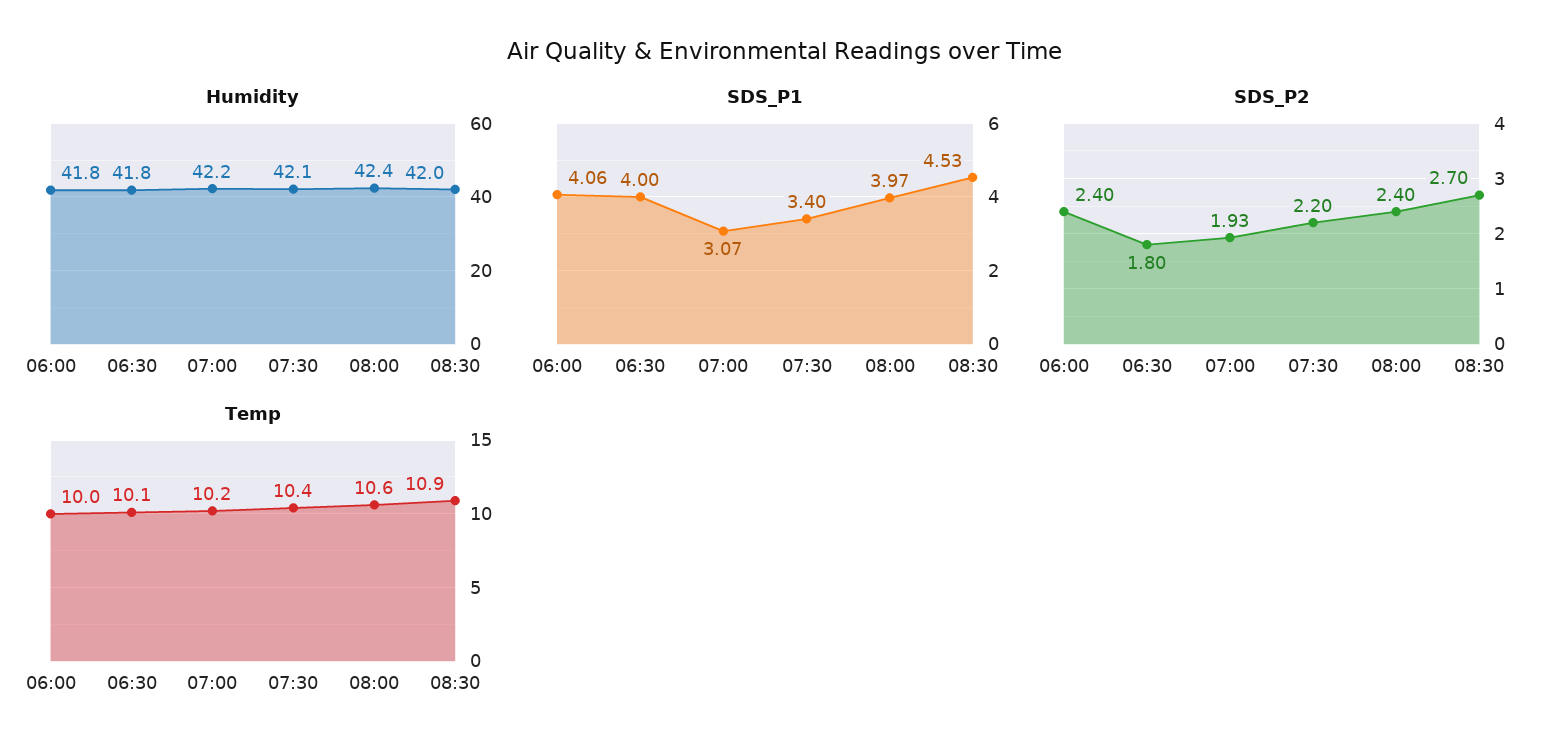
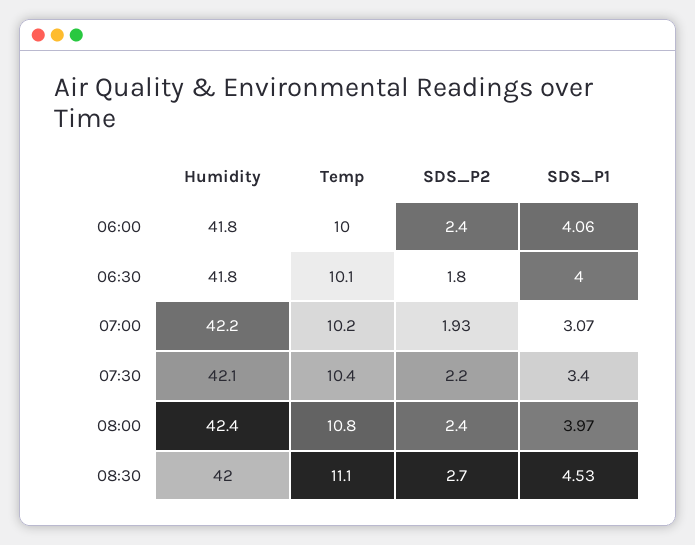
Temp, 08:00: 10.6 -> 10.8
Temp, 08:30: 10.9 -> 11.1

